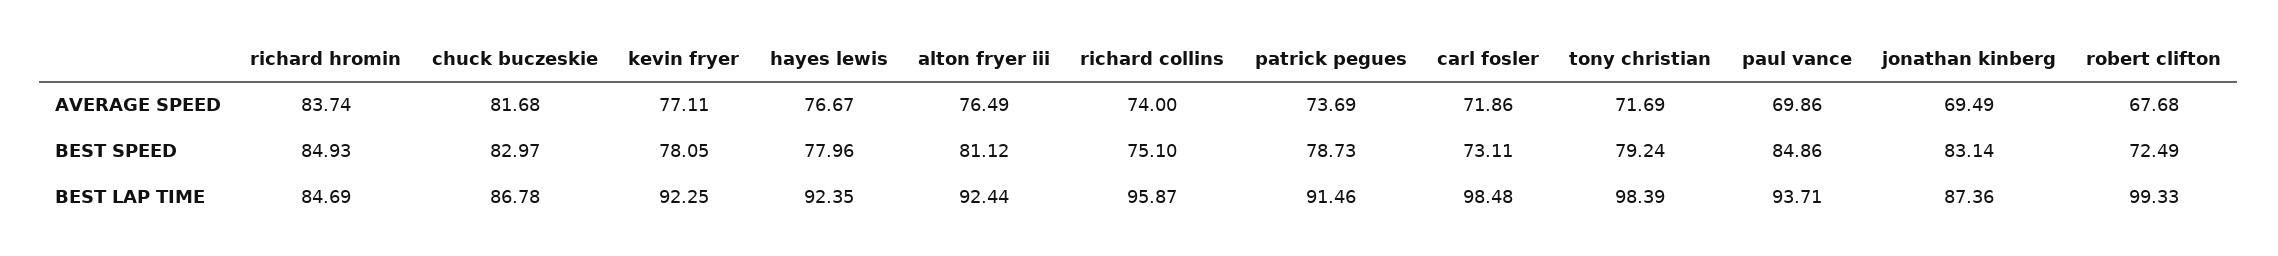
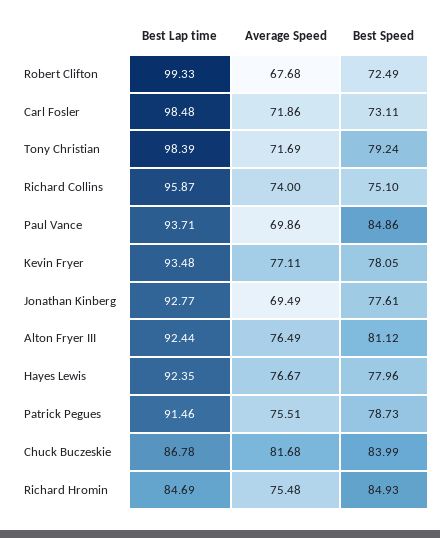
richard hromin, AVERAGE SPEED: 83.74 -> 75.48
patrick pegues, AVERAGE SPEED: 73.69 -> 75.51
chuck buczeskie, BEST SPEED: 82.97 -> 83.99
jonathan kinberg, BEST SPEED: 83.14 -> 77.61
kevin fryer, BEST LAP TIME: 92.25 -> 93.48
jonathan kinberg, BEST LAP TIME: 87.36 -> 92.77

